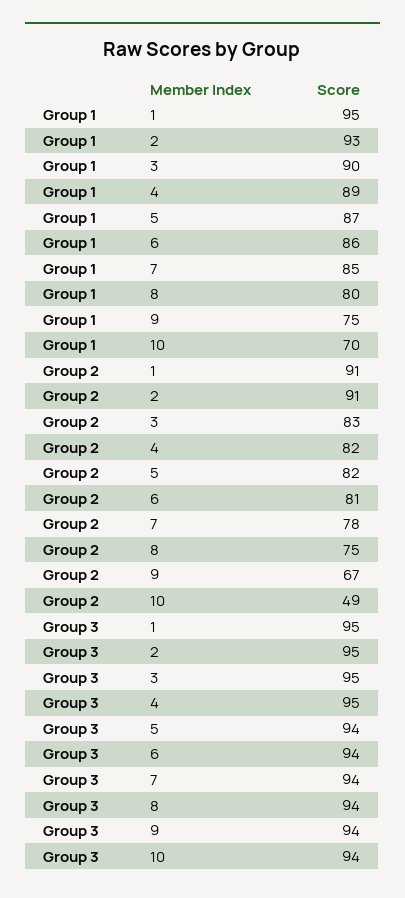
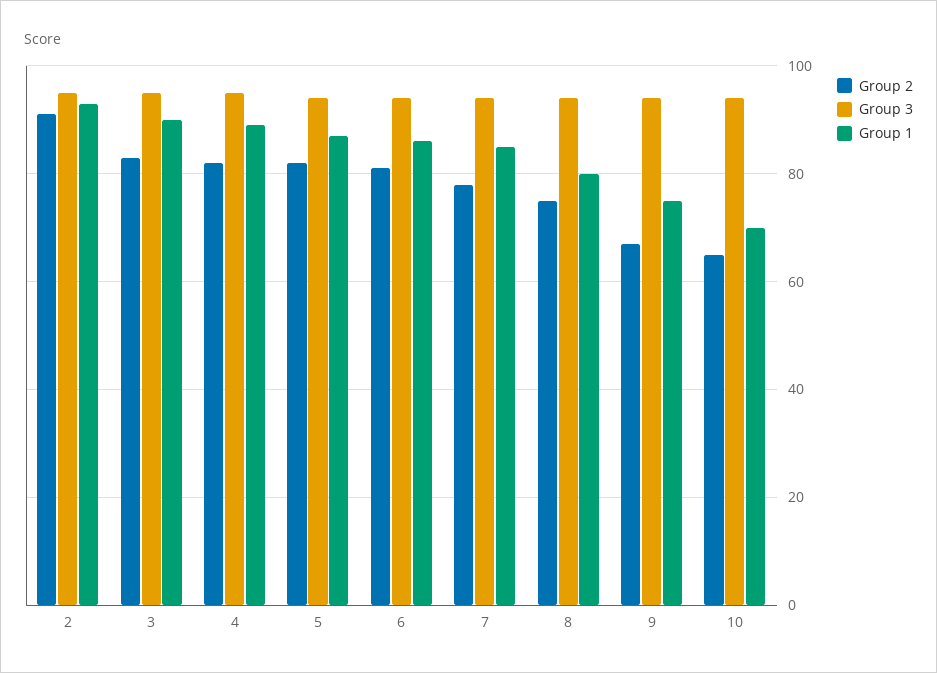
Group 1, 1: 95 -> none
Group 2, 1: 91 -> none
Group 2, 10: 49 -> 65
Group 3, 1: 95 -> none

